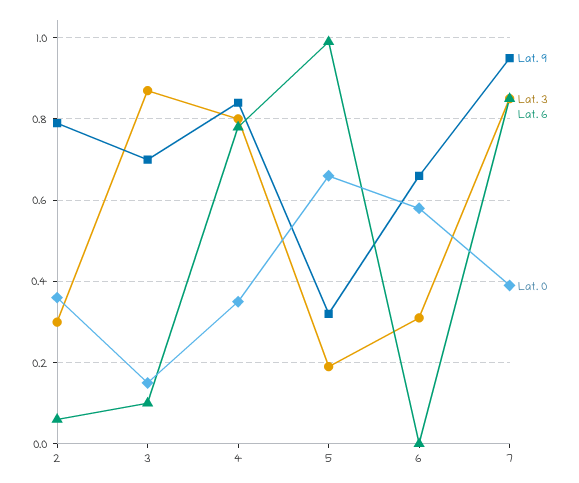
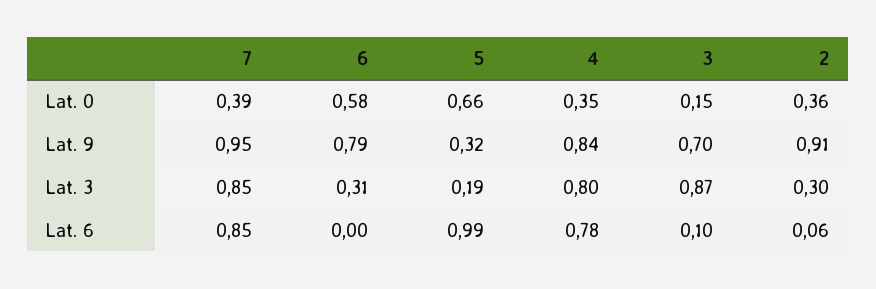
Lat. 9, 2: 0.8 -> 0.91
Lat. 9, 6: 0.65 -> 0.79

